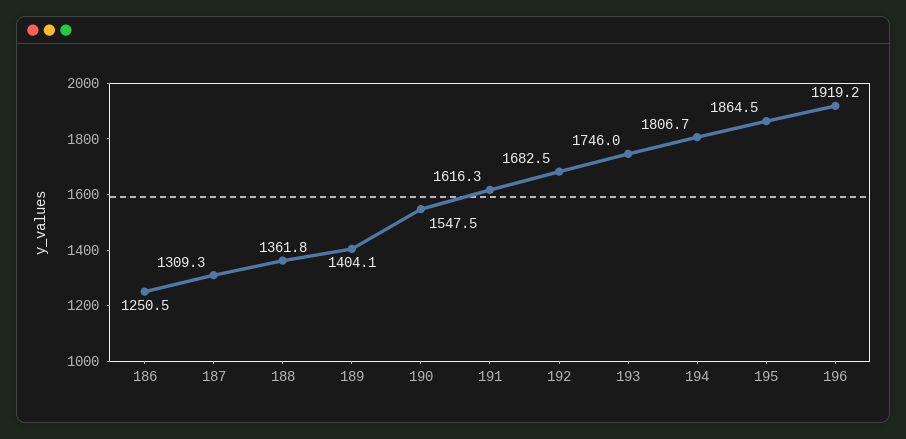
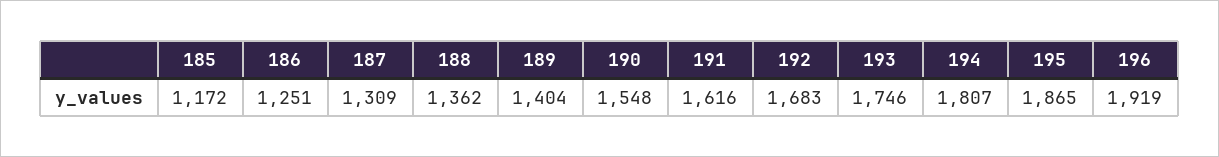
185: none -> 1172

